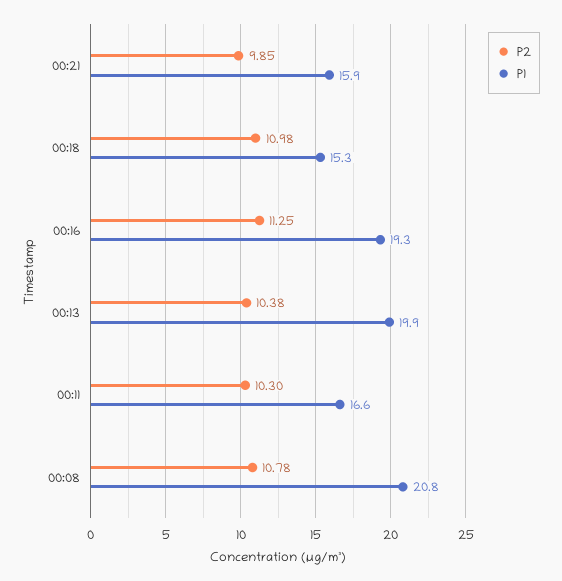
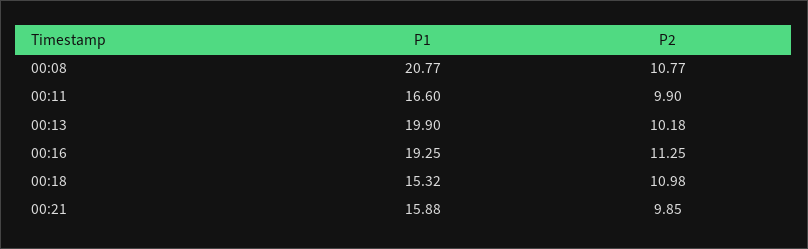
P2, 00:13: 10.38 -> 10.18
P2, 00:11: 10.3 -> 9.9
P2, 00:08: 10.78 -> 10.77

